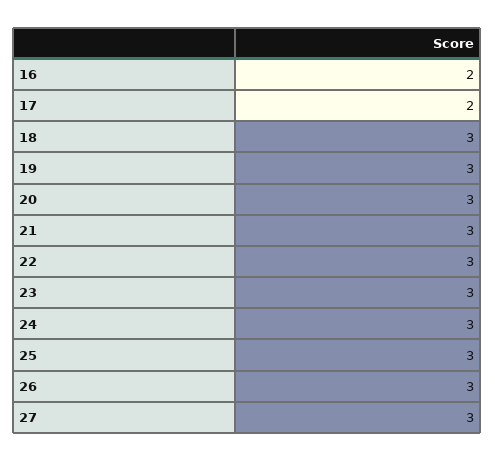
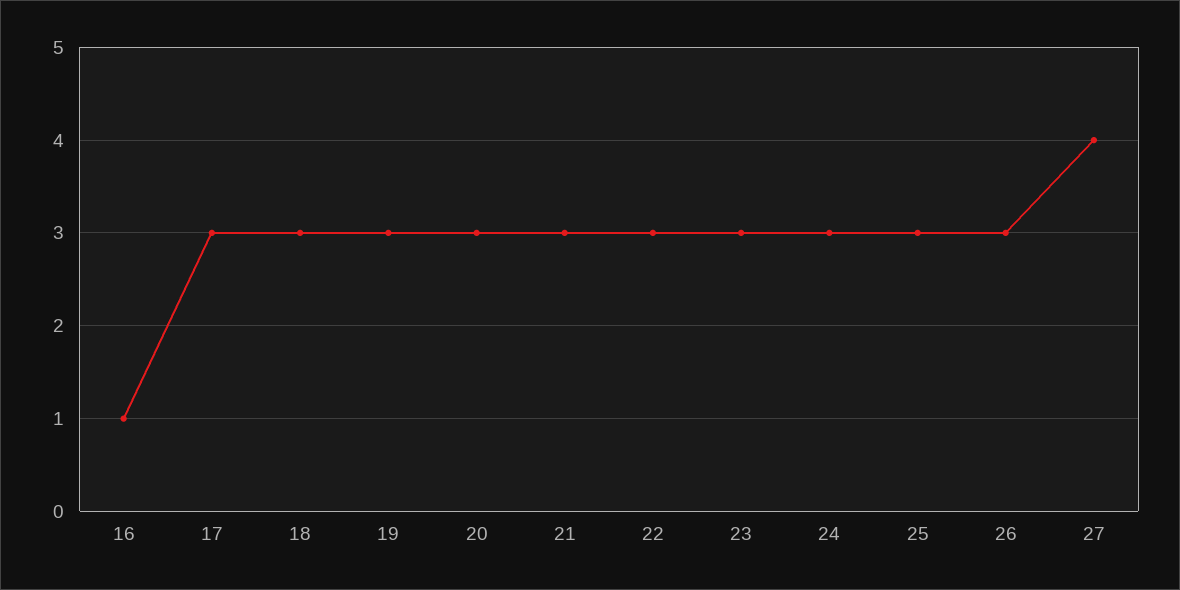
16: 2 -> 1
17: 2 -> 3
27: 3 -> 4

